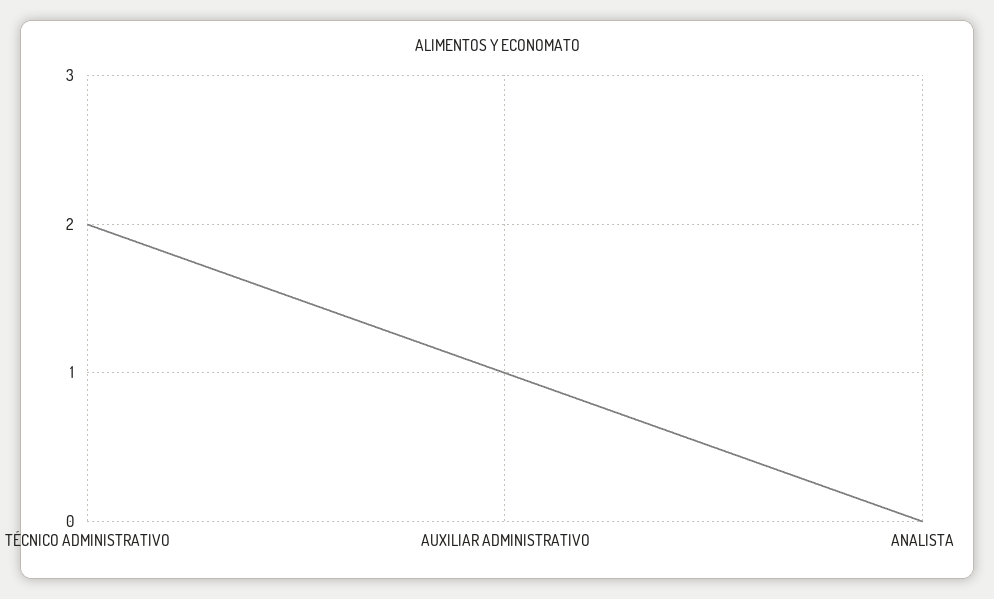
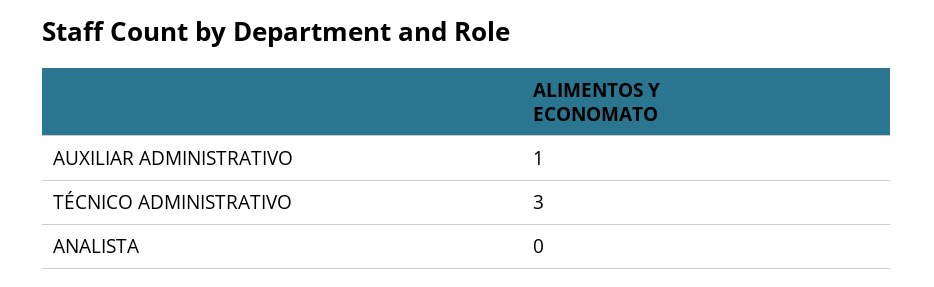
TÉCNICO ADMINISTRATIVO: 2 -> 3

